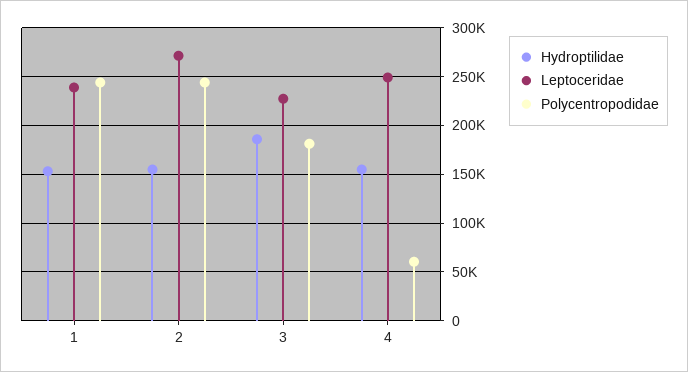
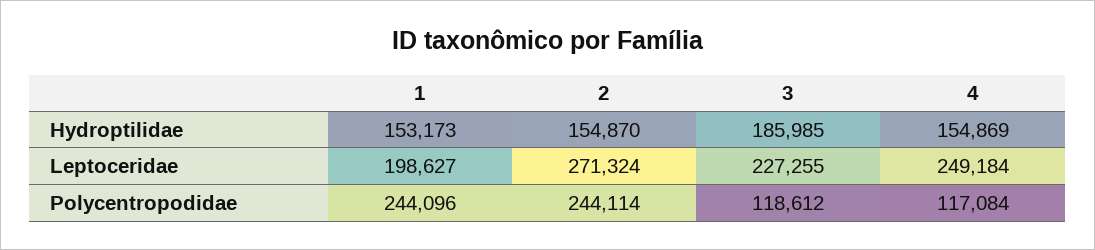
Leptoceridae, 1: 240000 -> 198627
Polycentropodidae, 3: 180000 -> 118612
Polycentropodidae, 4: 60000 -> 117084

